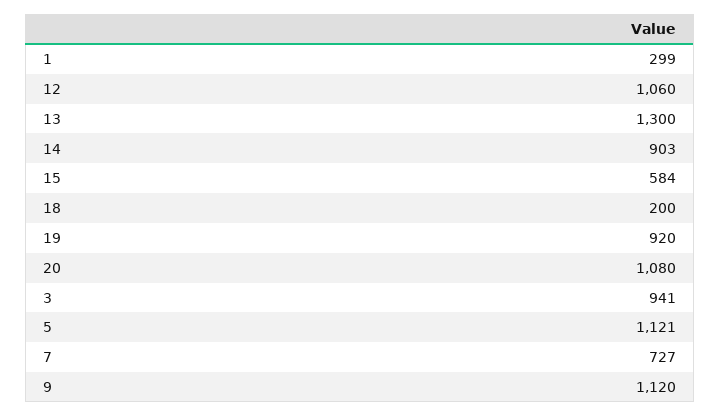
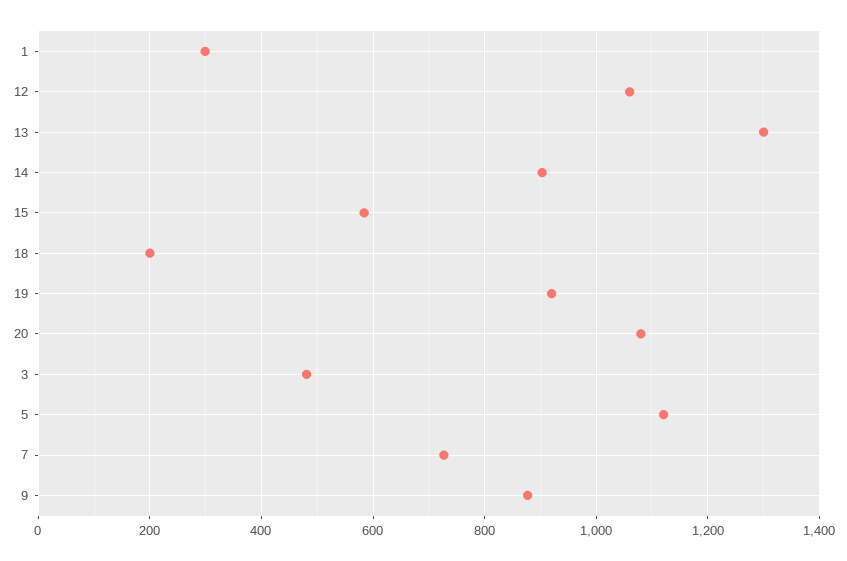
3: 941 -> 480
9: 1120 -> 880

